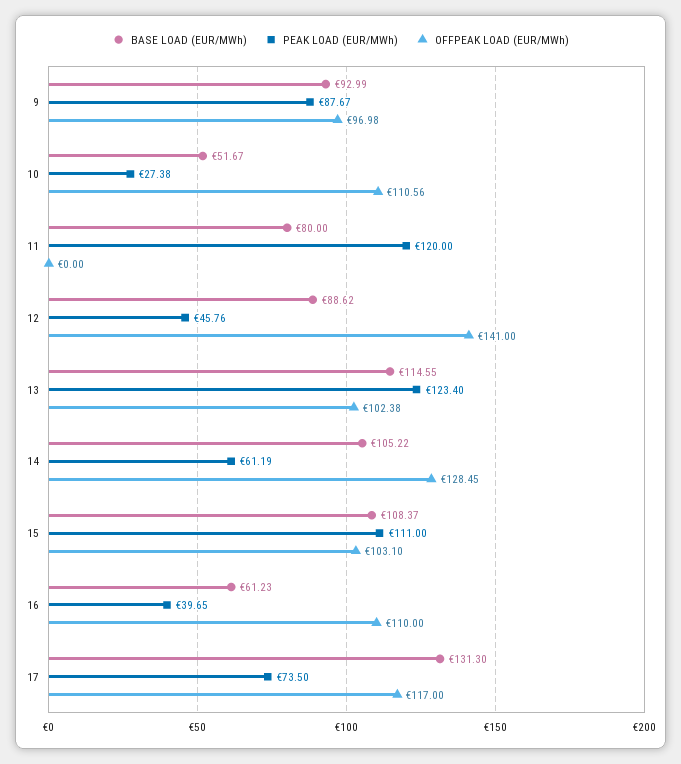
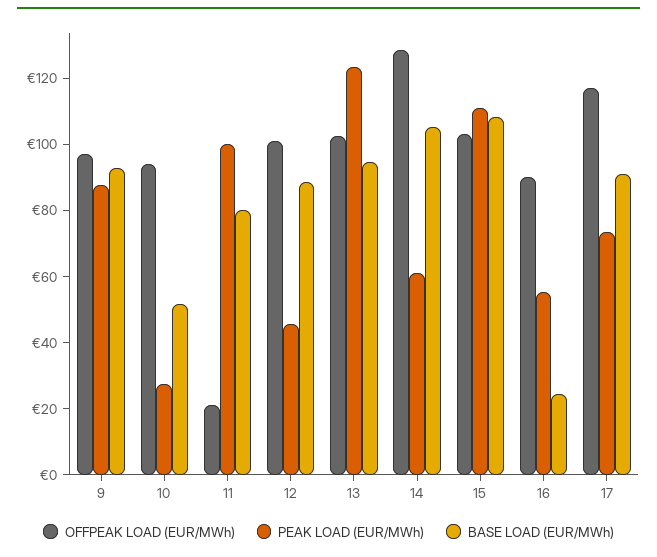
OFFPEAK LOAD (EUR/MWh), 10: 110.56 -> 95
PEAK LOAD (EUR/MWh), 11: 120 -> 100
OFFPEAK LOAD (EUR/MWh), 11: 0 -> 20
OFFPEAK LOAD (EUR/MWh), 12: 141 -> 100
BASE LOAD (EUR/MWh), 13: 114.55 -> 95
BASE LOAD (EUR/MWh), 16: 61.23 -> 25
PEAK LOAD (EUR/MWh), 16: 39.65 -> 55
OFFPEAK LOAD (EUR/MWh), 16: 110 -> 90
BASE LOAD (EUR/MWh), 17: 131.3 -> 90

